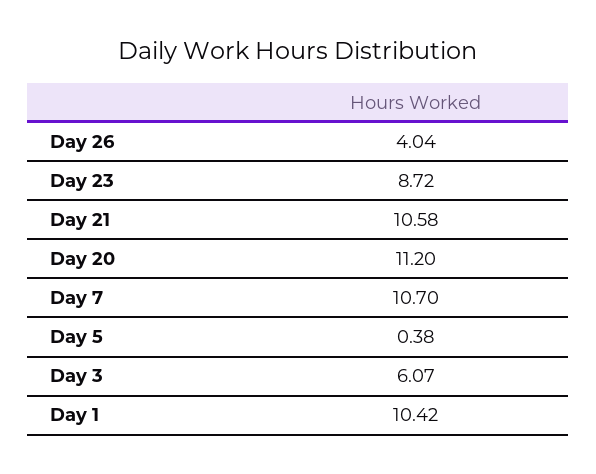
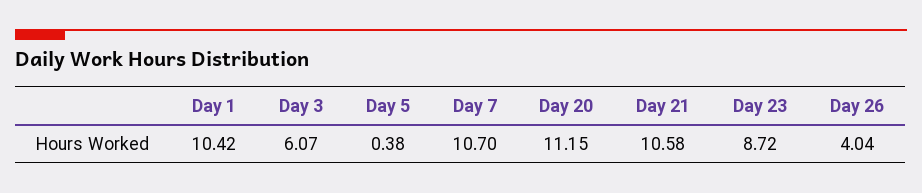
Day 20: 11.2 -> 11.15

